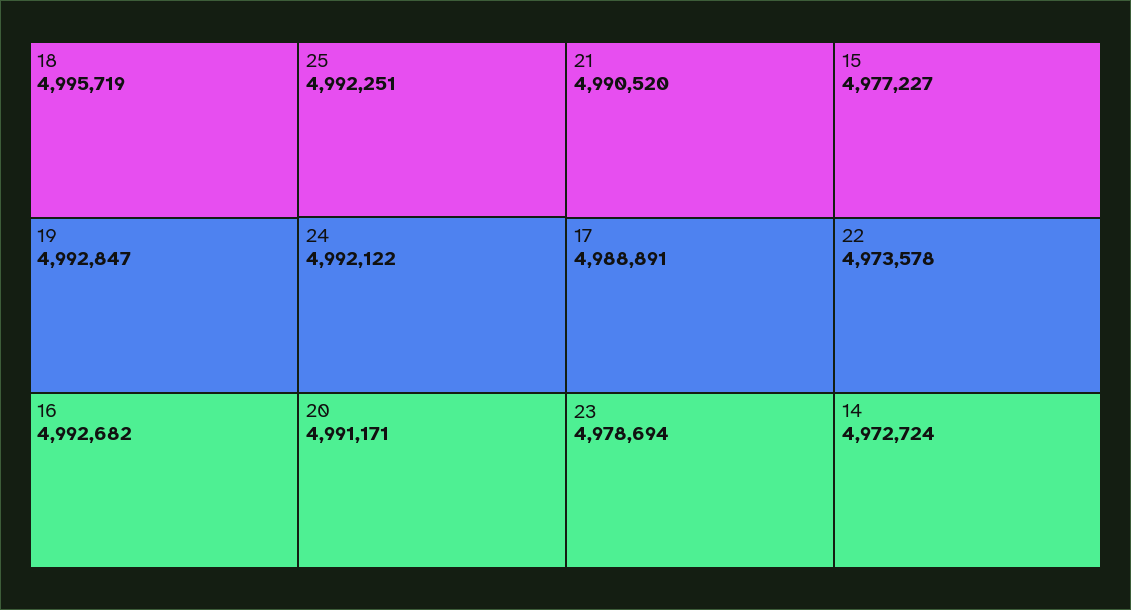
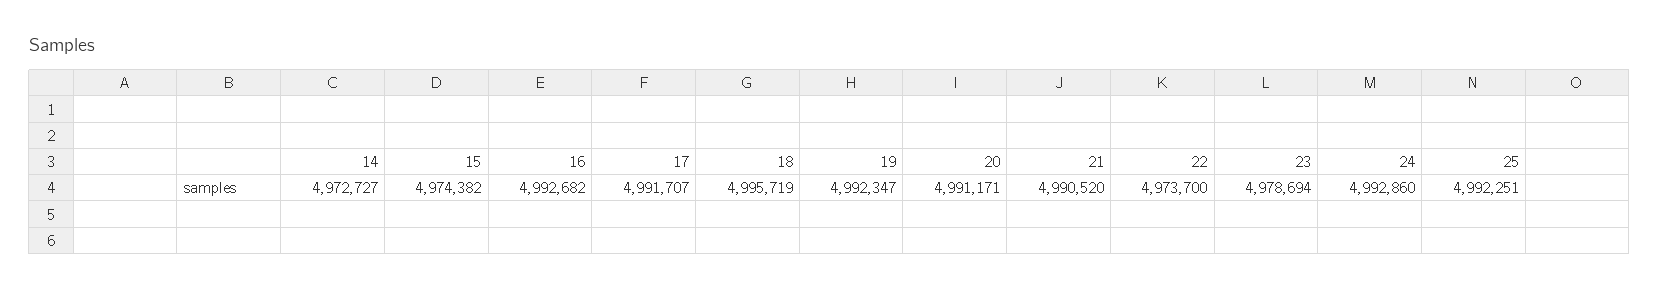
19: 4992847 -> 4992347
24: 4992122 -> 4992860
17: 4988891 -> 4991707
15: 4977227 -> 4974382
22: 4973578 -> 4973700
14: 4972724 -> 4972727

